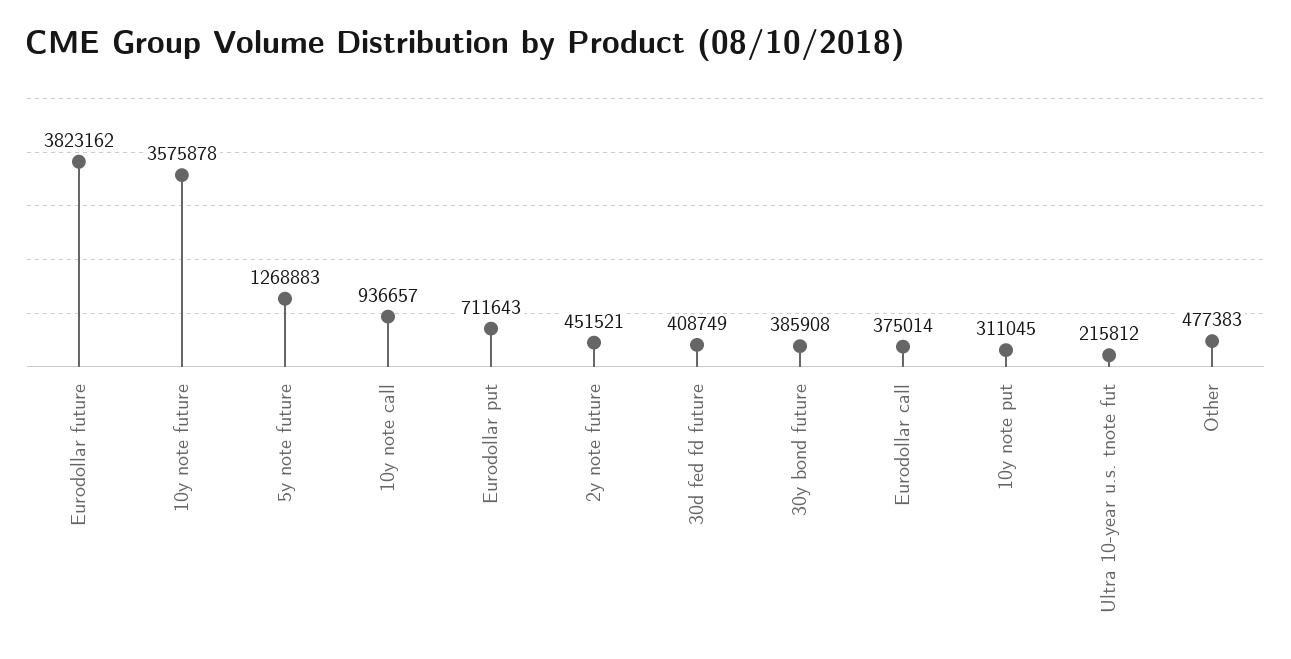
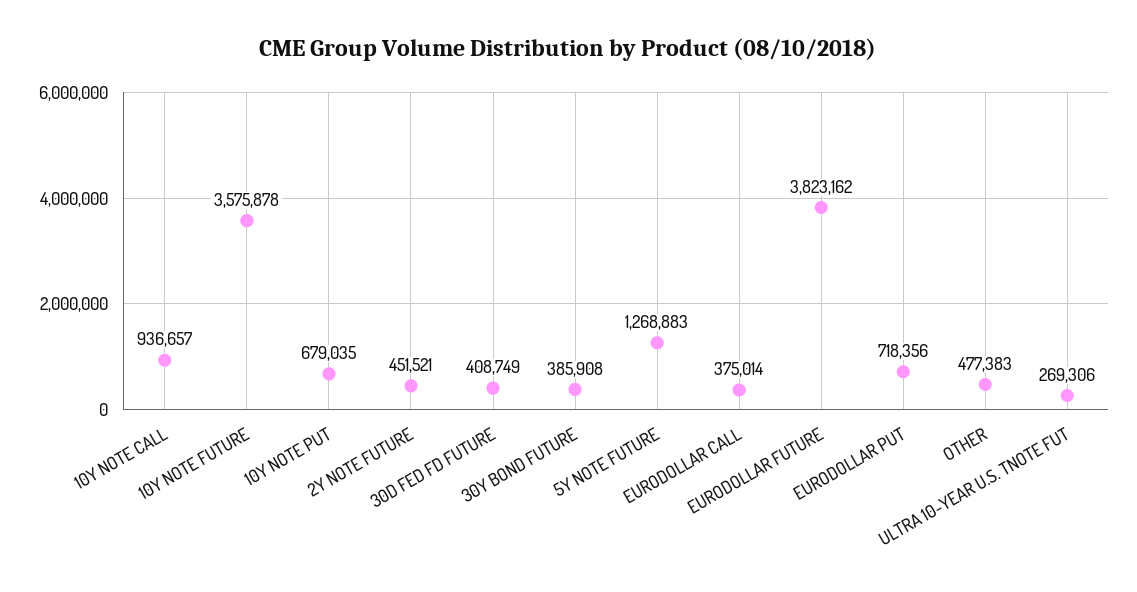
Eurodollar put: 711643 -> 718356
10y note put: 311045 -> 679035
Ultra 10-year u.s. tnote fut: 215812 -> 269306

